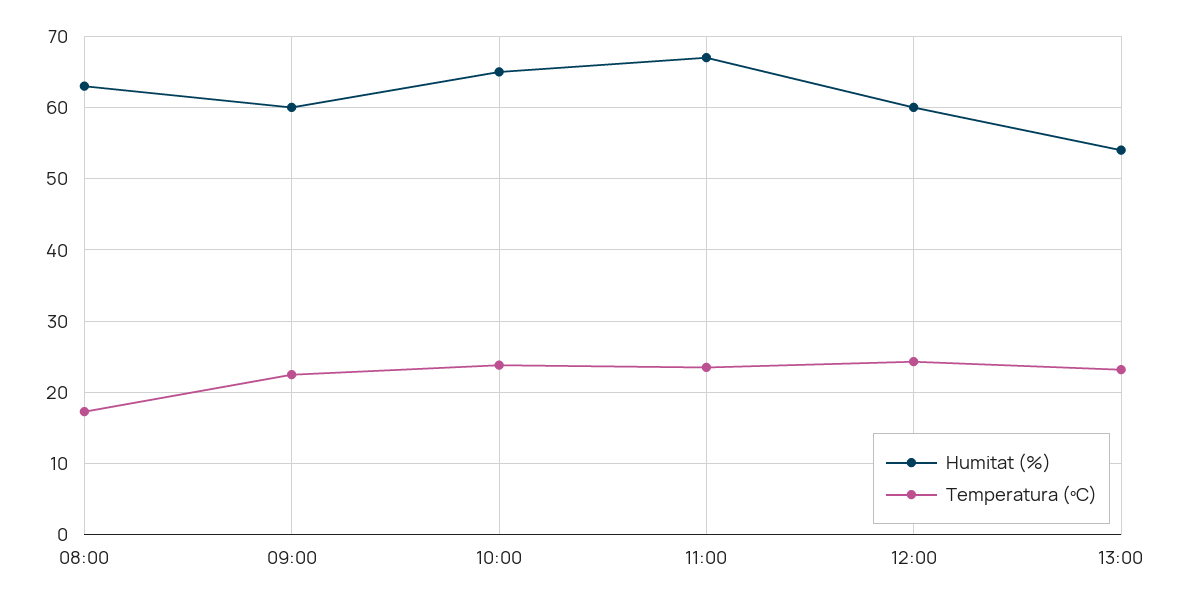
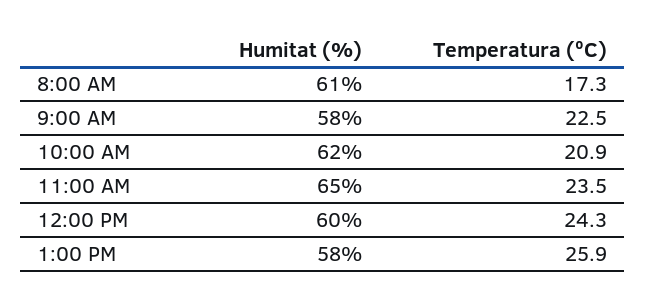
Humitat (%), 08:00: 63 -> 61
Humitat (%), 09:00: 60 -> 58
Humitat (%), 10:00: 65 -> 62
Temperatura (ºC), 10:00: 24 -> 20.9
Humitat (%), 11:00: 67 -> 65
Humitat (%), 13:00: 54 -> 58
Temperatura (ºC), 13:00: 23 -> 25.9

